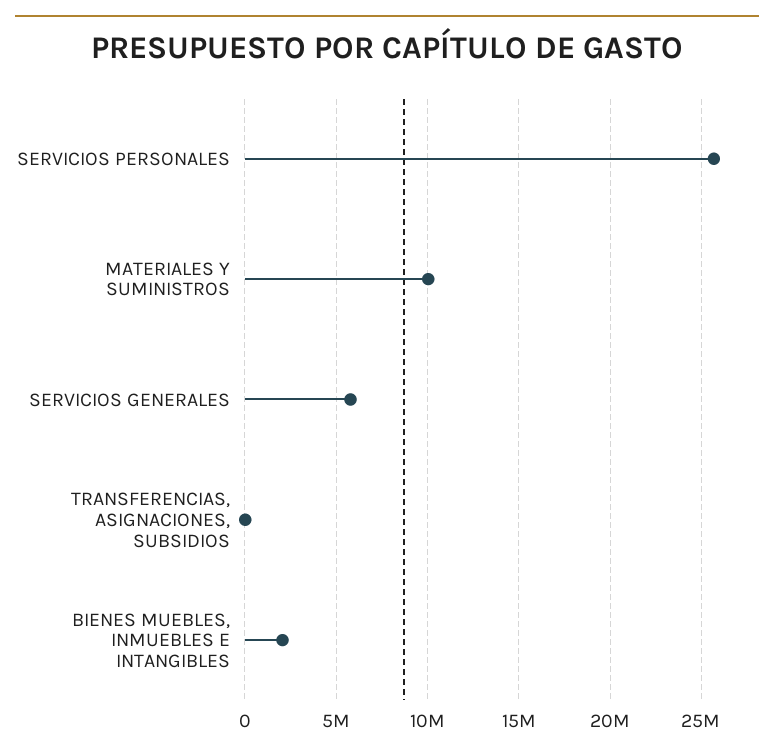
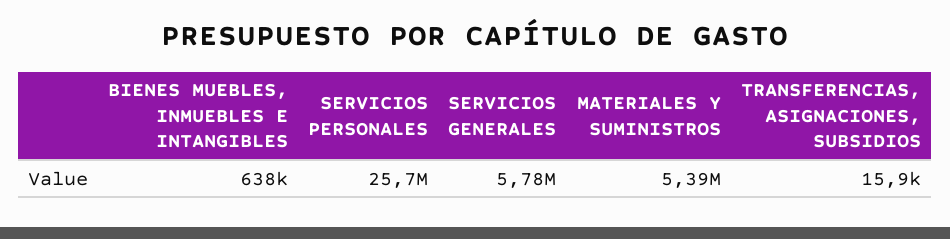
MATERIALES Y SUMINISTROS: 10000000 -> 5390000
BIENES MUEBLES, INMUEBLES E INTANGIBLES: 2000000 -> 638000

